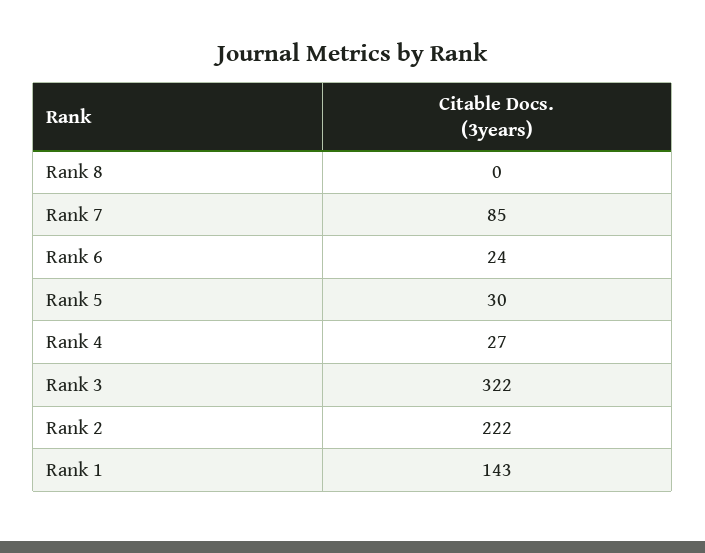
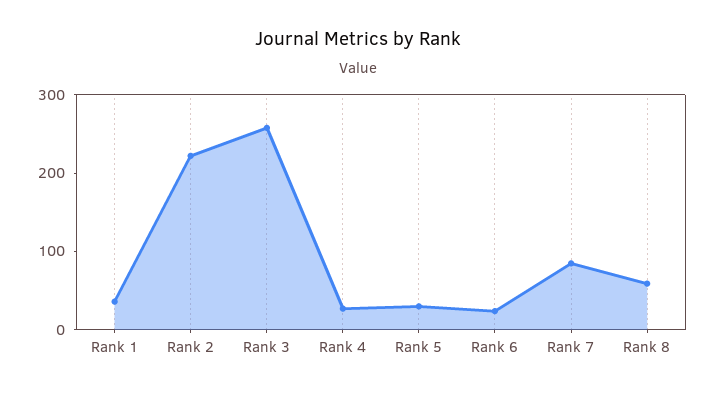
Rank 8: 0 -> 60
Rank 3: 322 -> 260
Rank 1: 143 -> 40

